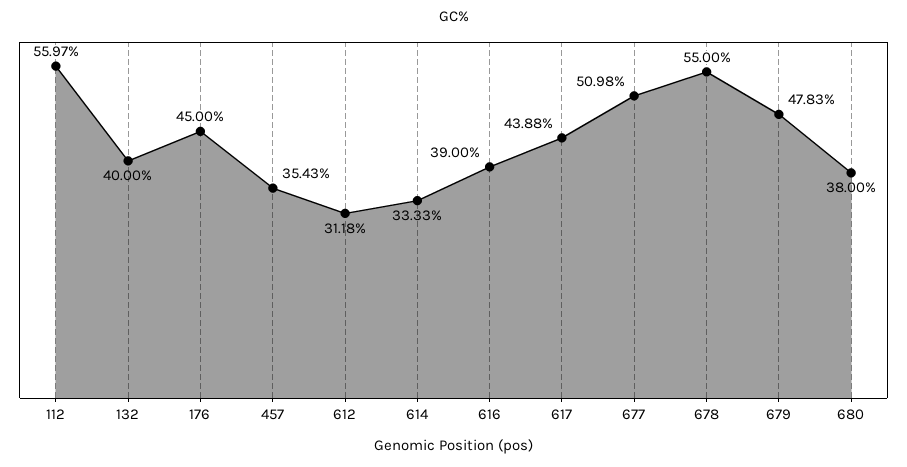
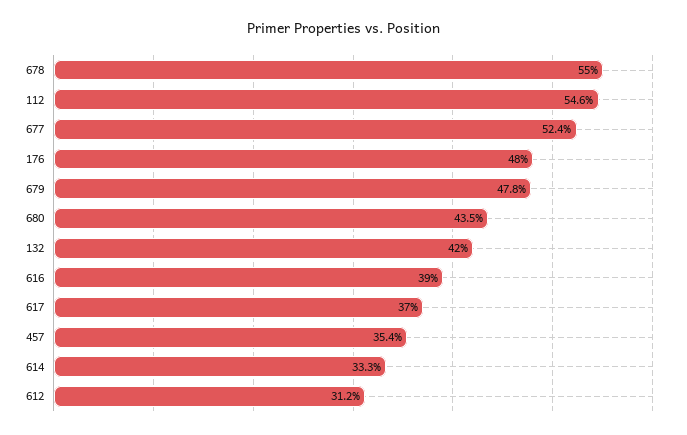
112: 55.97 -> 54.6
132: 40 -> 42
176: 45 -> 48
617: 43.88 -> 37
677: 50.98 -> 52.4
680: 38 -> 43.5

